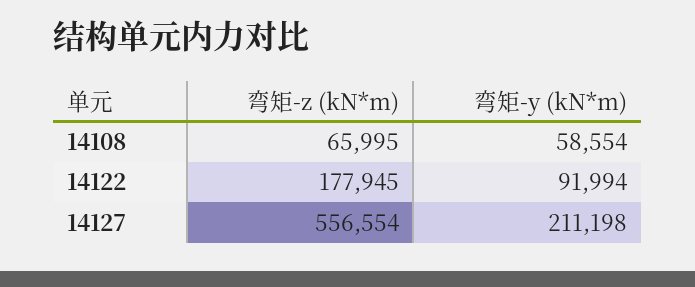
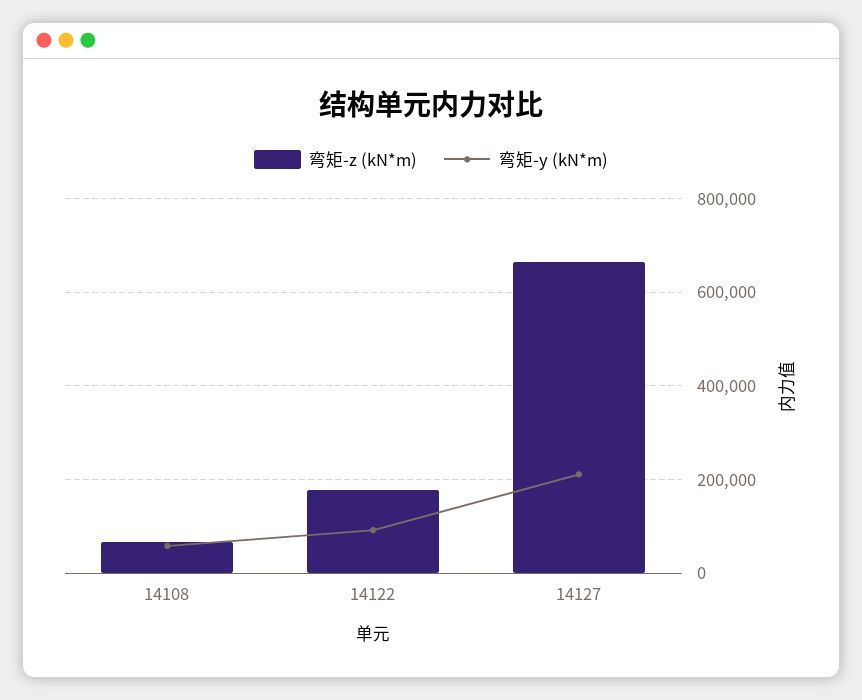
弯矩-z (kN*m), 14127: 556554 -> 660000

